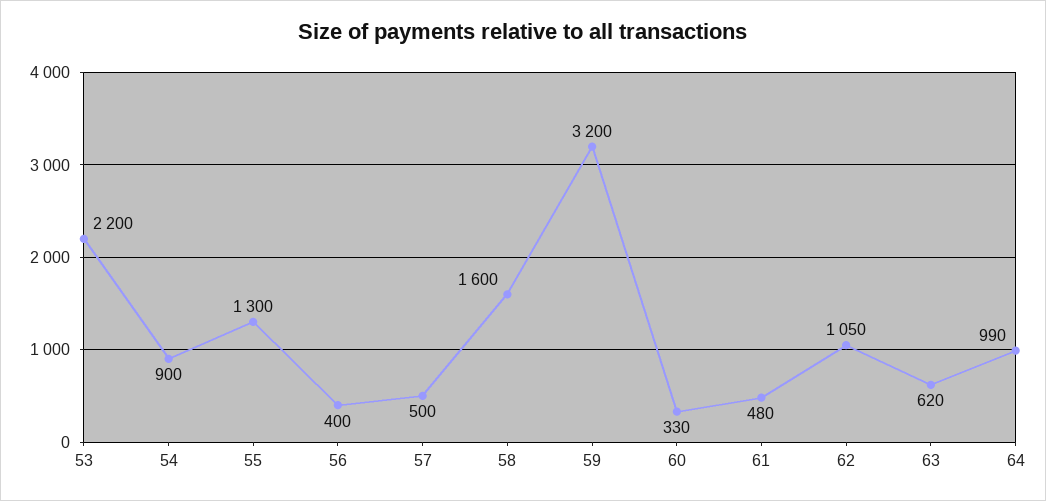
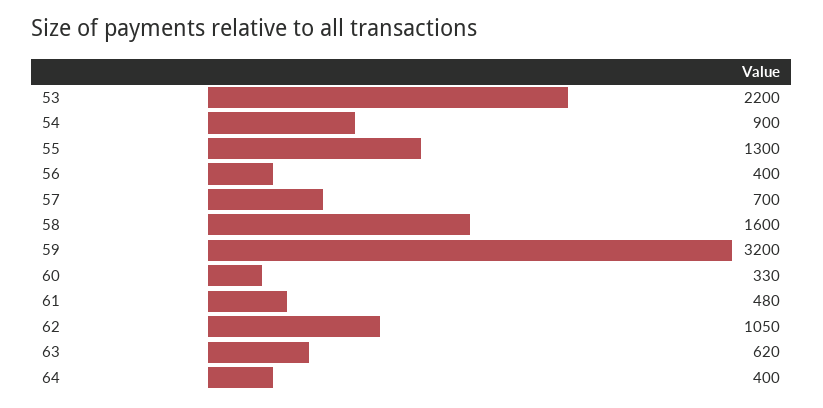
57: 500 -> 700
64: 990 -> 400

